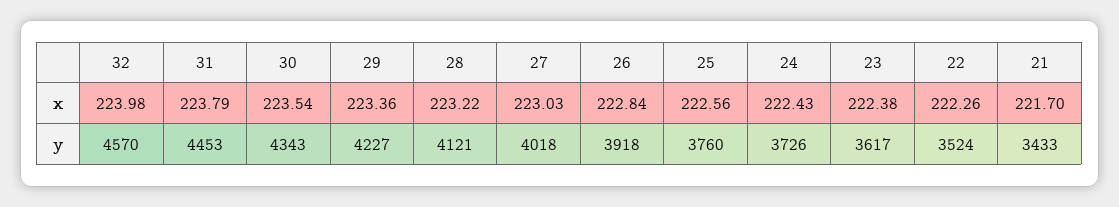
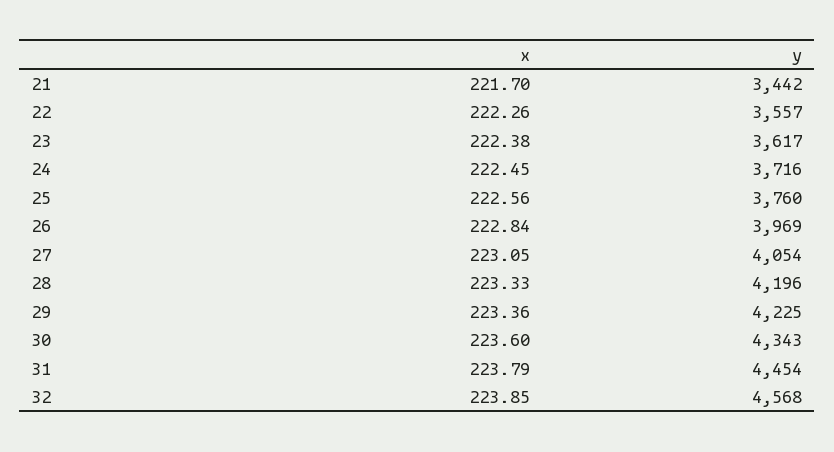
32, x: 223.98 -> 223.85
30, x: 223.54 -> 223.6
28, x: 223.22 -> 223.33
27, x: 223.03 -> 223.05
24, x: 222.43 -> 222.45
32, y: 4570 -> 4568
31, y: 4453 -> 4454
29, y: 4227 -> 4225
28, y: 4121 -> 4196
27, y: 4018 -> 4054
26, y: 3918 -> 3969
24, y: 3726 -> 3716
22, y: 3524 -> 3557
21, y: 3433 -> 3442

